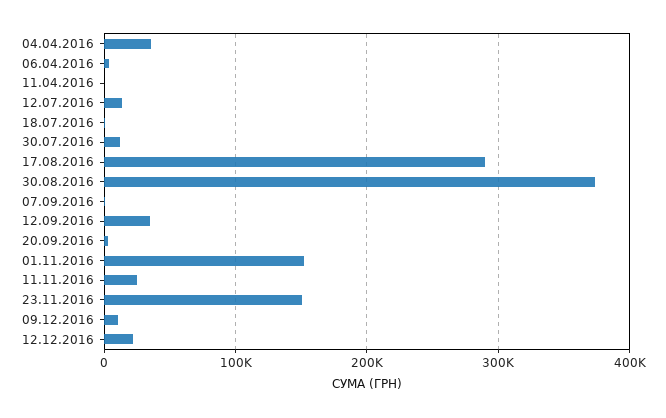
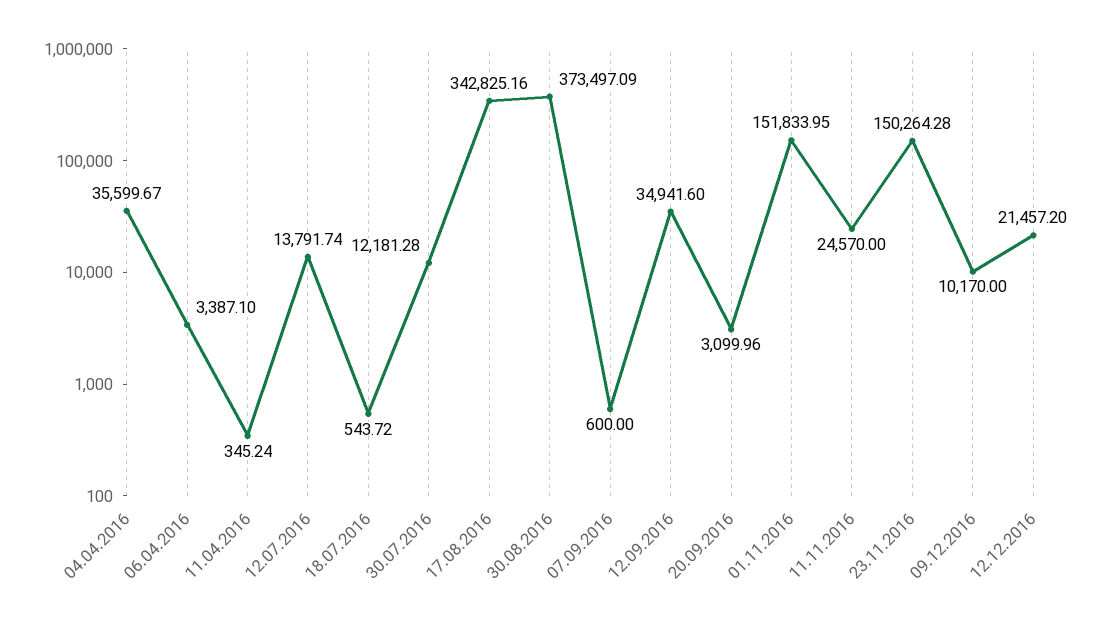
17.08.2016: 290000 -> 342825.16

